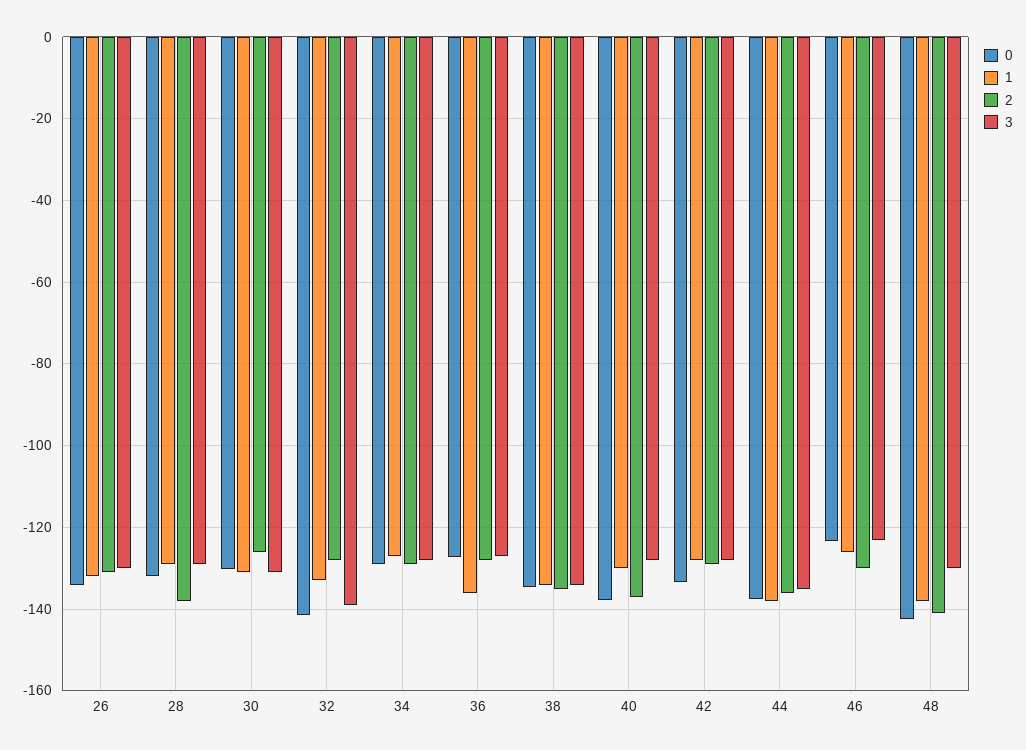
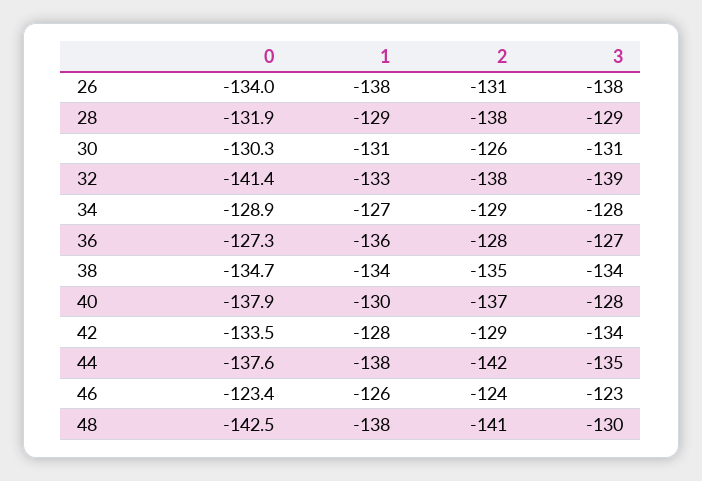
1, 26: -132 -> -138
3, 26: -130 -> -138
2, 32: -128 -> -138
3, 42: -128 -> -134
2, 44: -136 -> -142
2, 46: -130 -> -124

